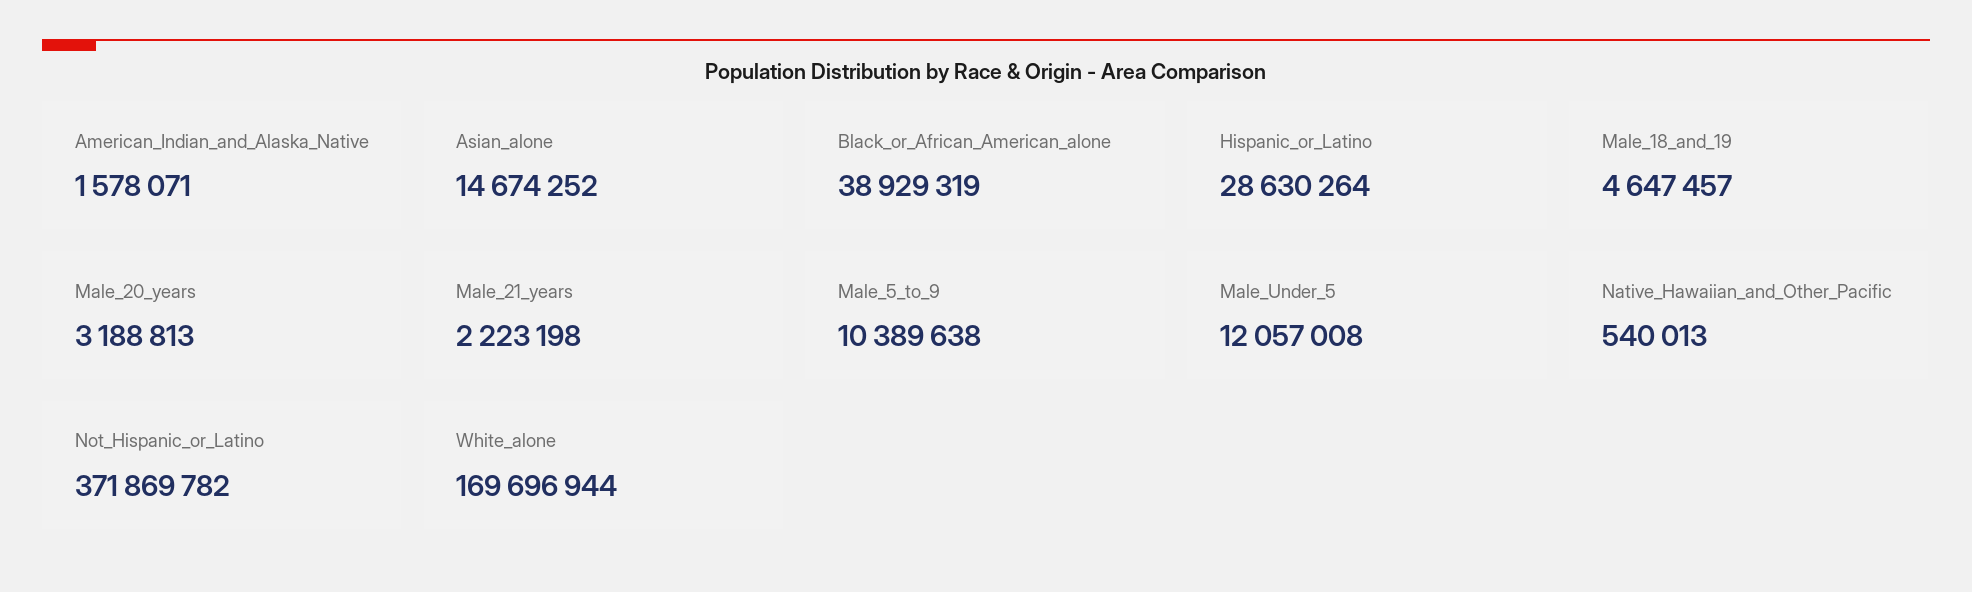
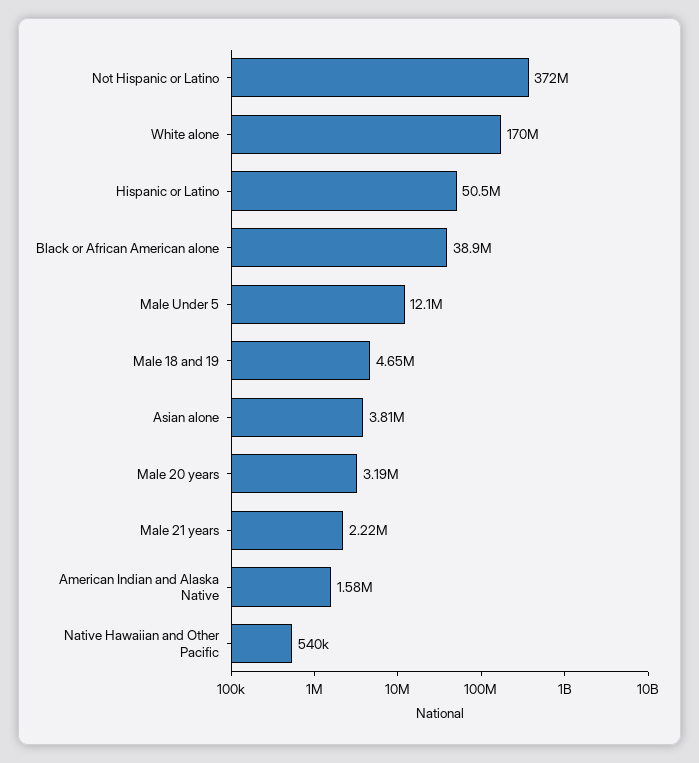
Asian_alone: 14674252 -> 3810000
Hispanic_or_Latino: 28630264 -> 50500000
Male_5_to_9: 10389638 -> none

